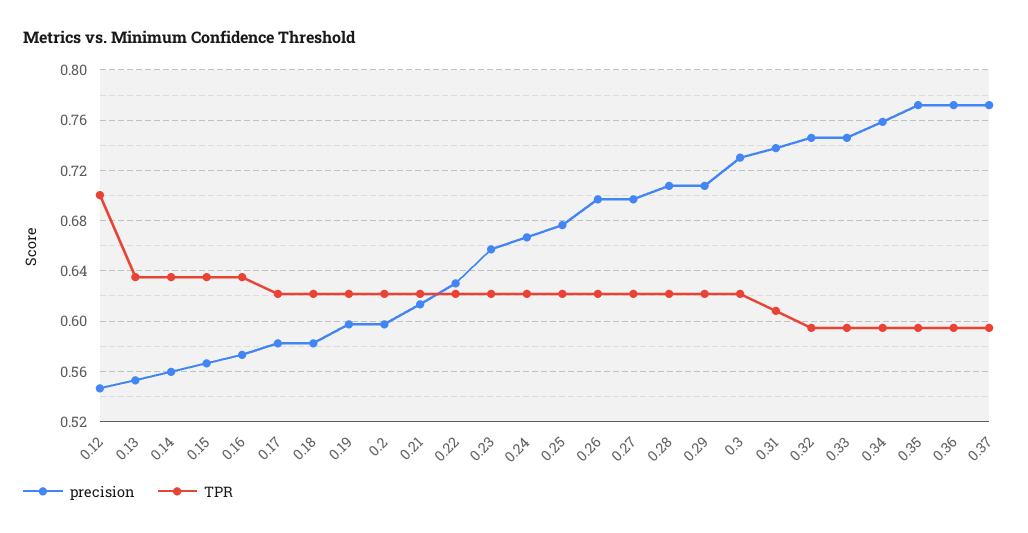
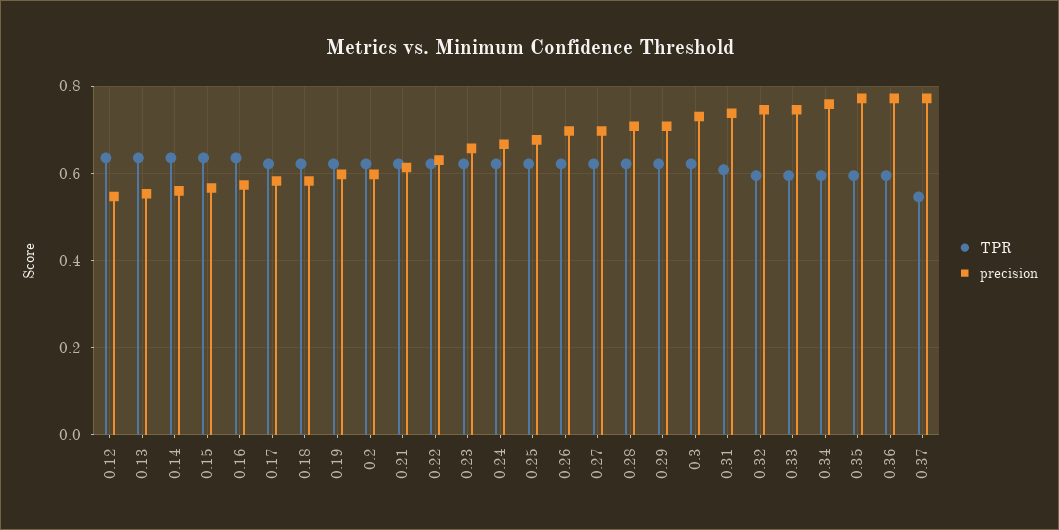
TPR, 0.12: 0.7 -> 0.64
TPR, 0.37: 0.595 -> 0.54

